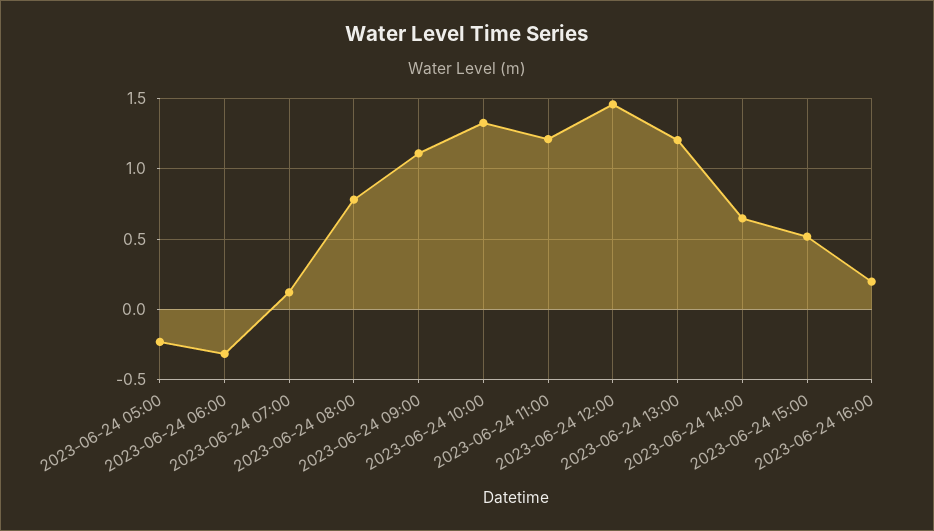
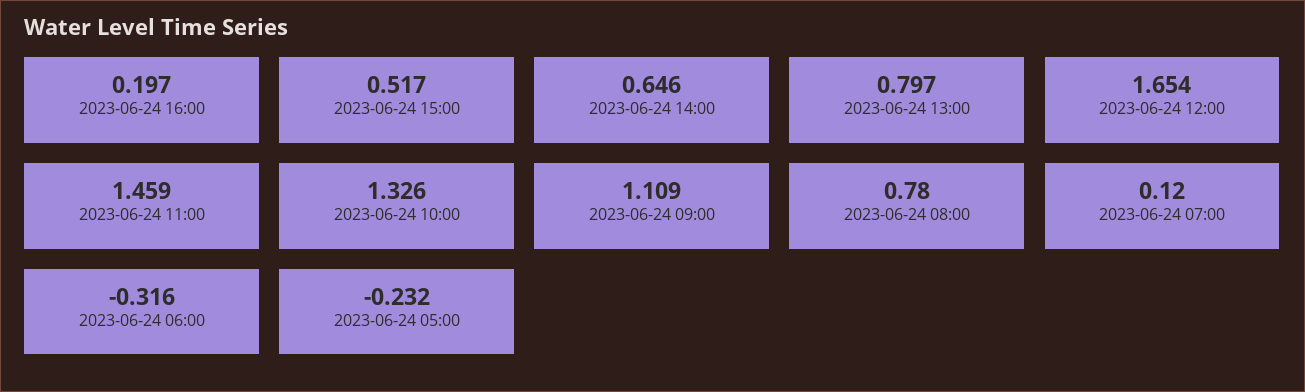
2023-06-24 11:00: 1.2 -> 1.459
2023-06-24 12:00: 1.45 -> 1.654
2023-06-24 13:00: 1.2 -> 0.797

